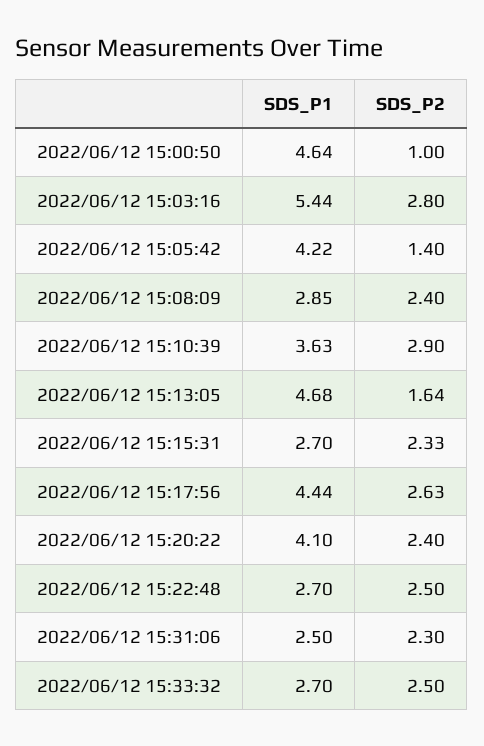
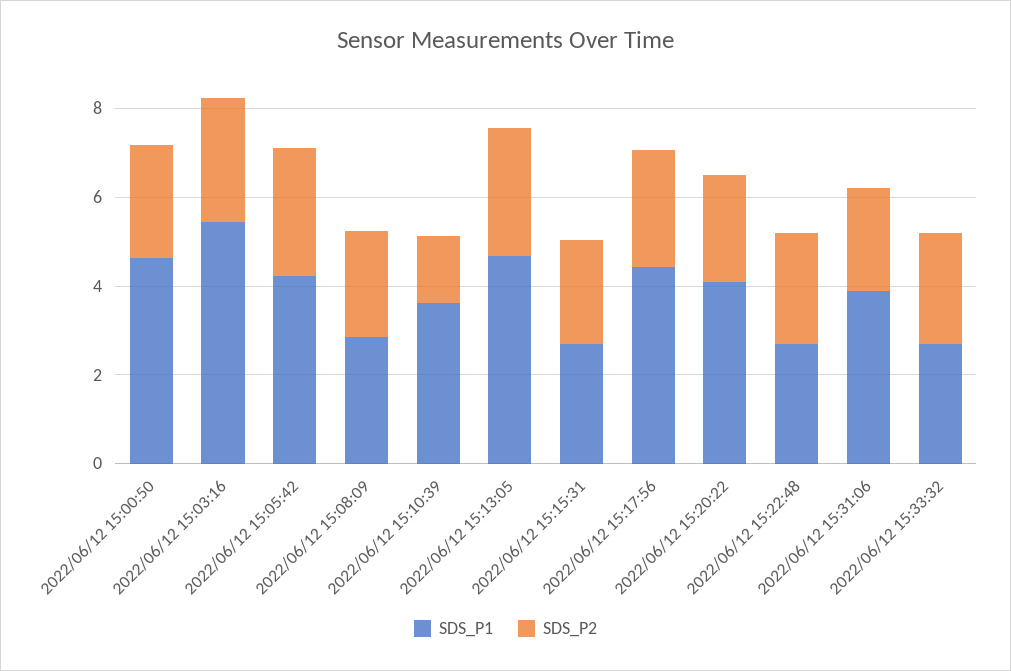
SDS_P2, 2022/06/12 15:00:50: 1 -> 2.5
SDS_P2, 2022/06/12 15:05:42: 1.4 -> 3
SDS_P2, 2022/06/12 15:10:39: 2.9 -> 1.5
SDS_P2, 2022/06/12 15:13:05: 1.64 -> 3
SDS_P1, 2022/06/12 15:31:06: 2.5 -> 4

